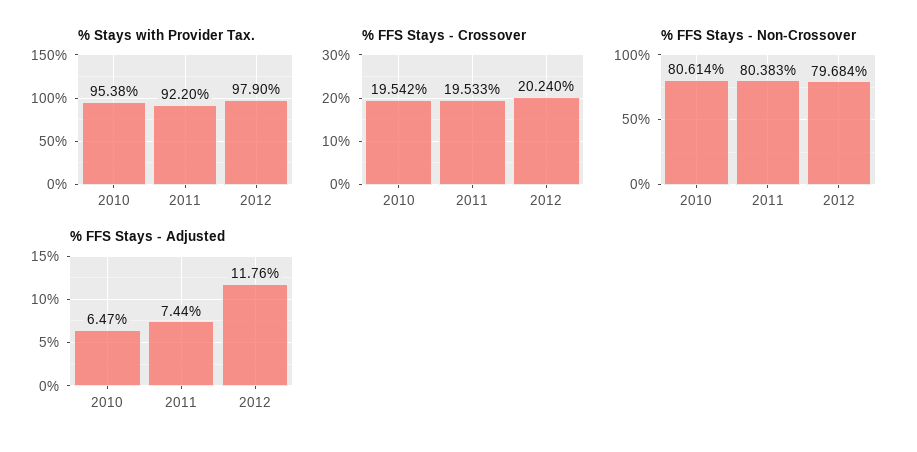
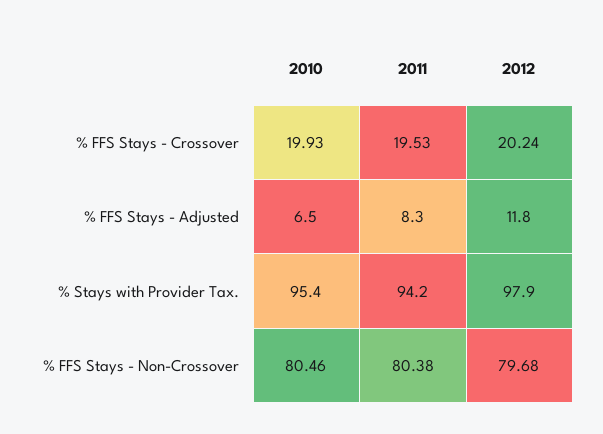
% Stays with Provider Tax., 2011: 92.2 -> 94.2
% FFS Stays - Crossover, 2010: 19.542 -> 19.93
% FFS Stays - Non-Crossover, 2010: 80.614 -> 80.46
% FFS Stays - Adjusted, 2011: 7.44 -> 8.3

